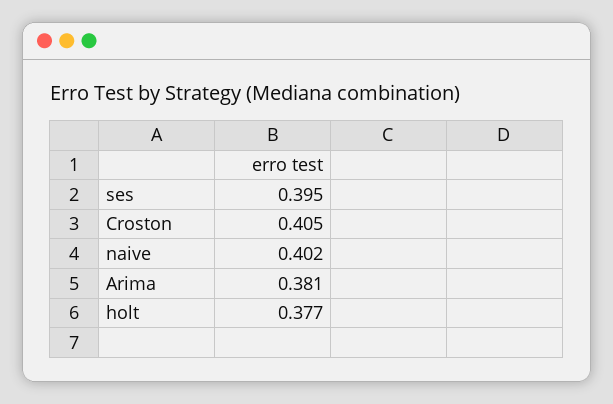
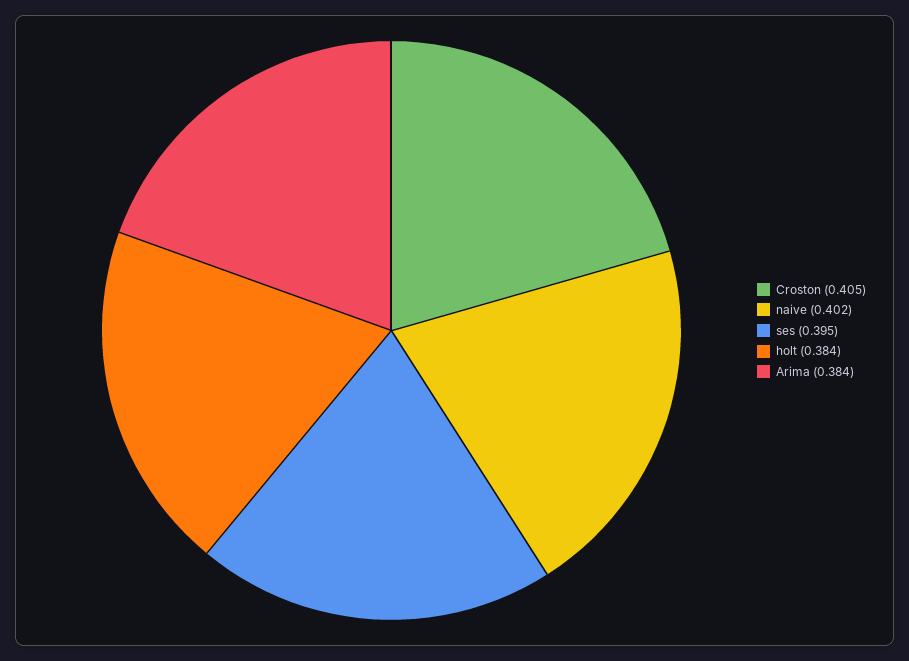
Arima: 0.381 -> 0.384
holt: 0.377 -> 0.384

